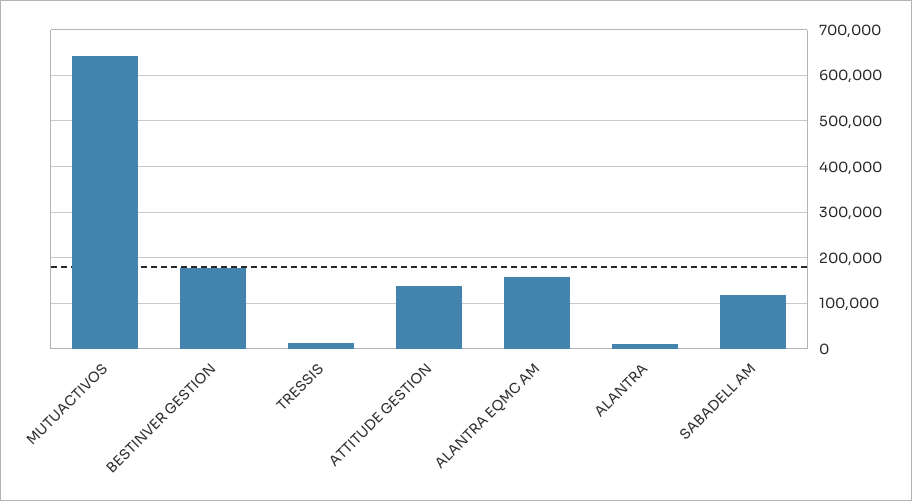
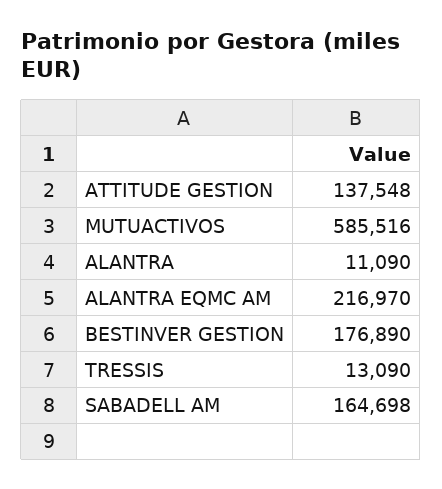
MUTUACTIVOS: 640000 -> 585516
ALANTRA EQMC AM: 160000 -> 216970
SABADELL AM: 120000 -> 164698

